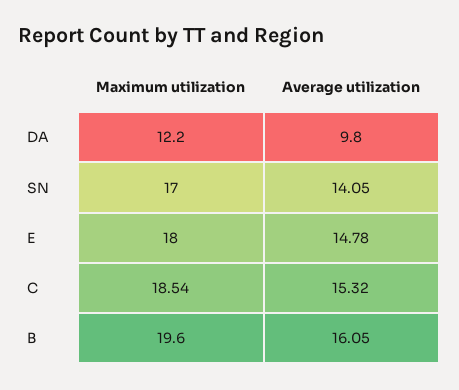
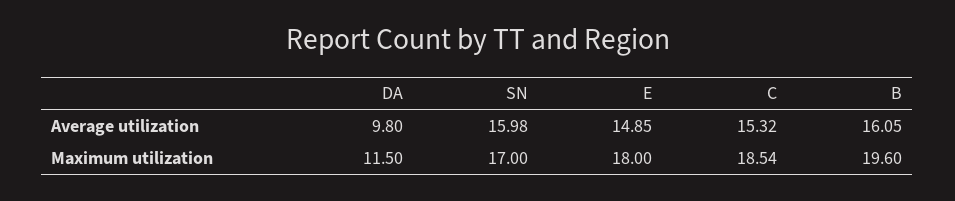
Maximum utilization, DA: 12.2 -> 11.5
Average utilization, SN: 14.05 -> 15.98
Average utilization, E: 14.78 -> 14.85

